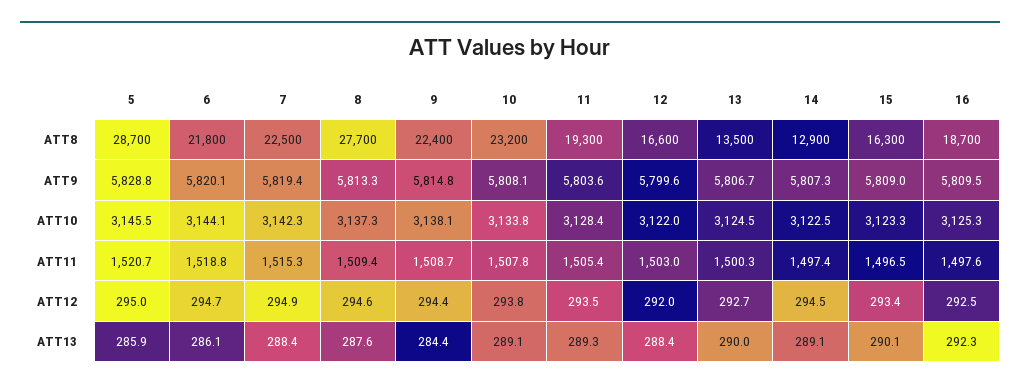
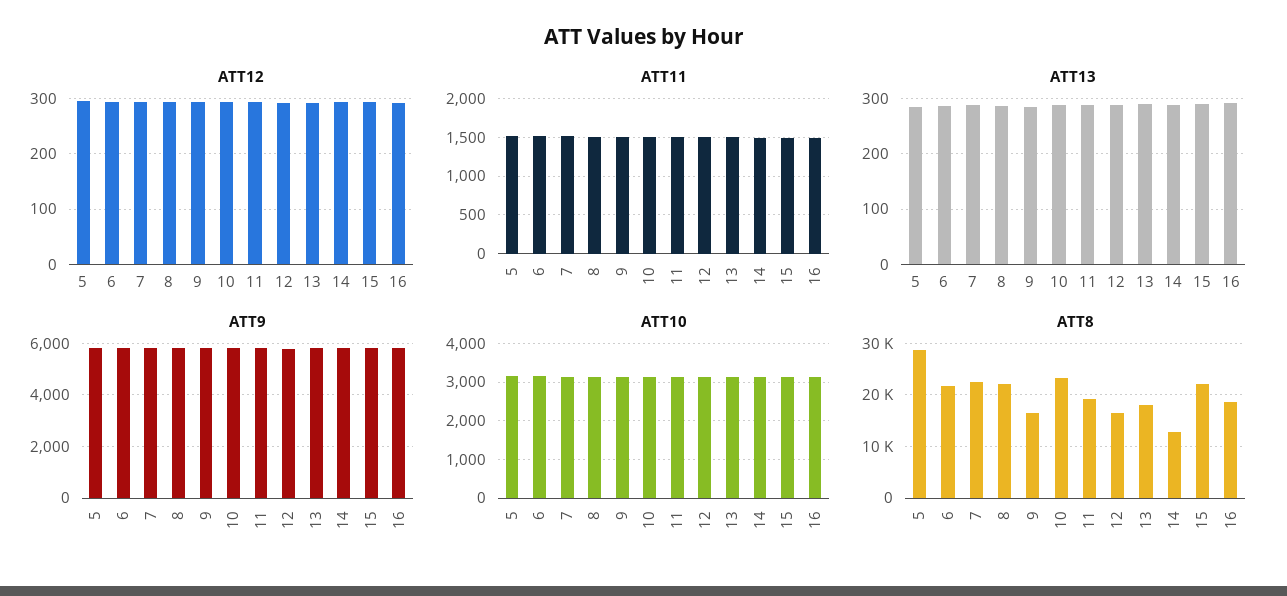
ATT8, 8: 27700 -> 22000
ATT8, 9: 22400 -> 16000
ATT8, 13: 13500 -> 18000
ATT8, 15: 16300 -> 22000

